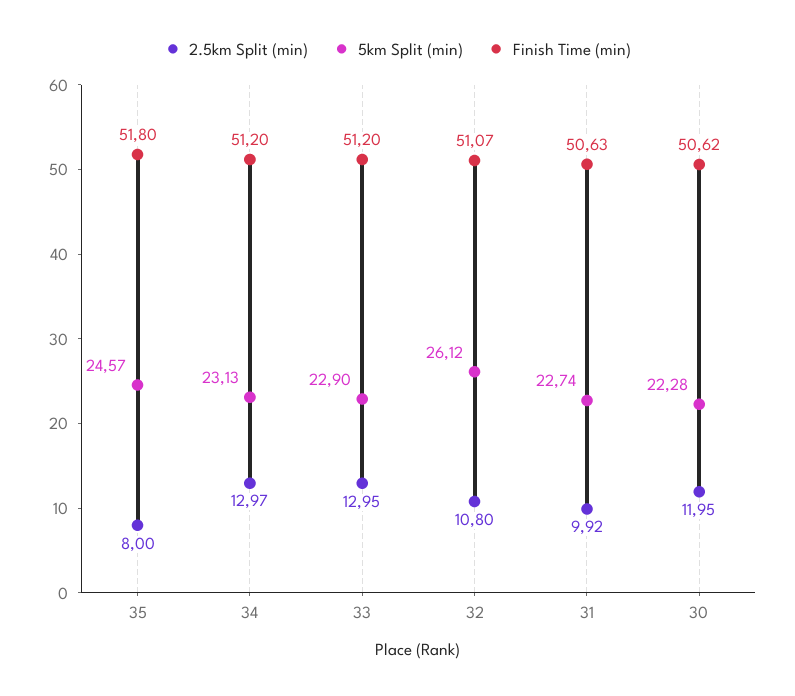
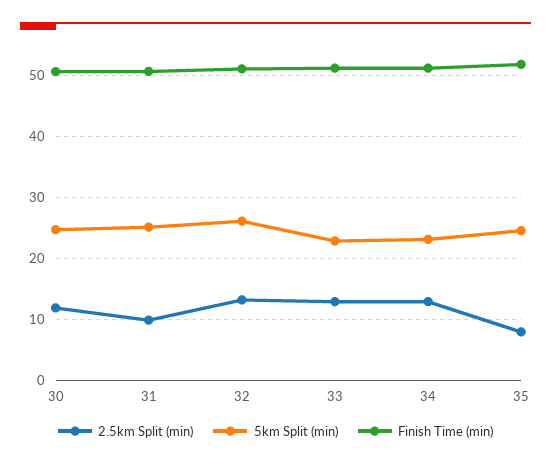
2.5km Split (min), 32: 10.8 -> 13
5km Split (min), 31: 22.74 -> 25
5km Split (min), 30: 22.28 -> 25

